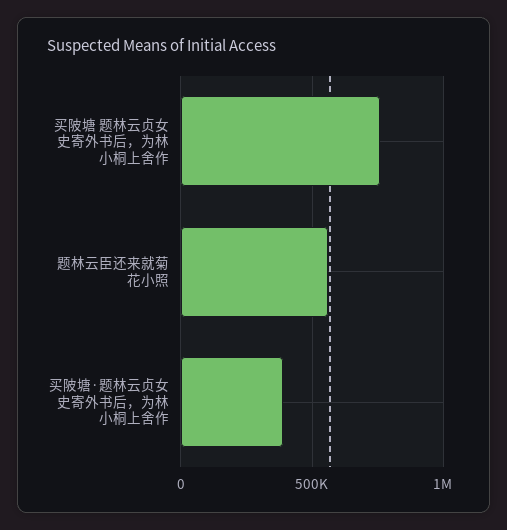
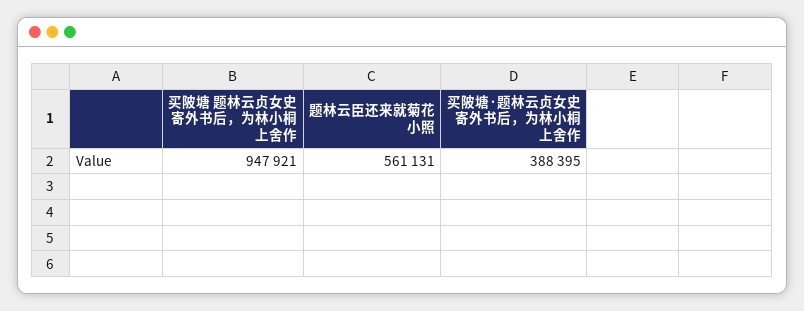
买陂塘 题林云贞女史寄外书后，为林小桐上舍作: 750000 -> 947921

